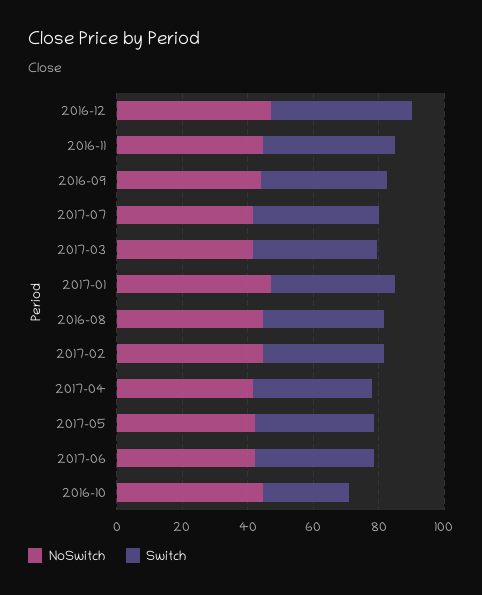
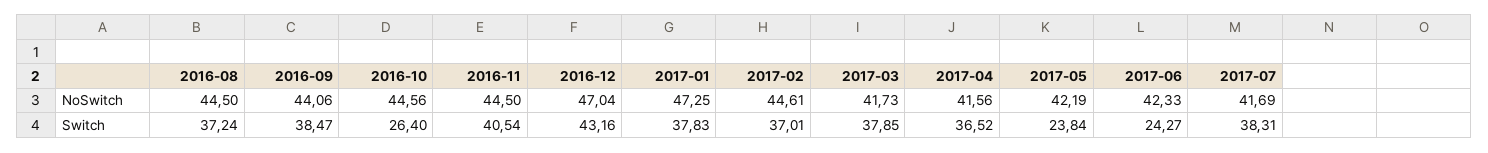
Switch, 2017-05: 35 -> 23.84
Switch, 2017-06: 35 -> 24.27

